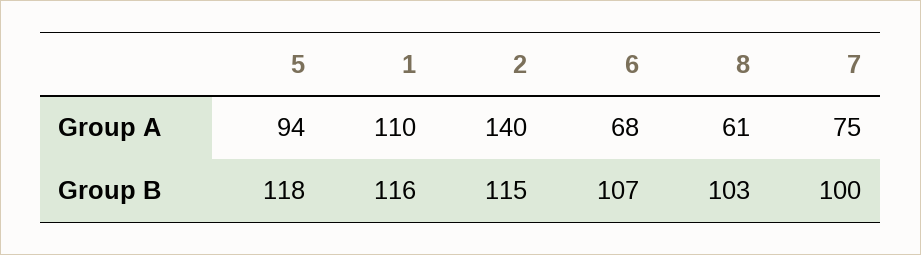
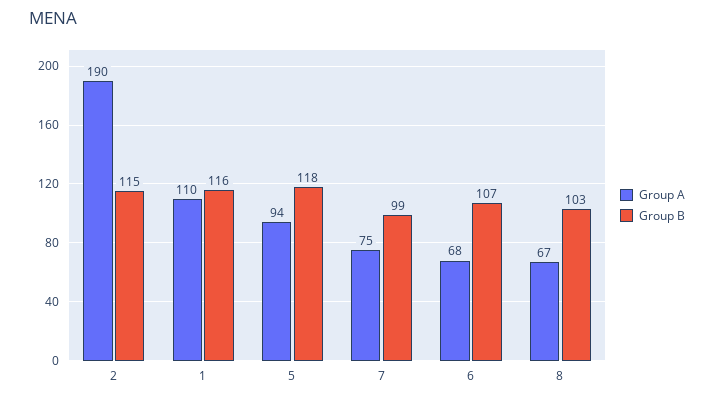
Group A, 2: 140 -> 190
Group A, 8: 61 -> 67
Group B, 7: 100 -> 99

